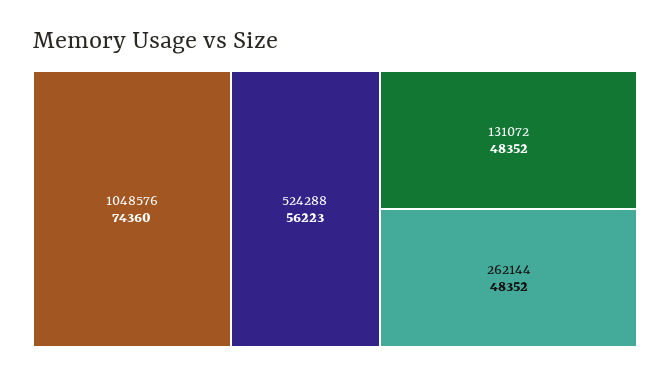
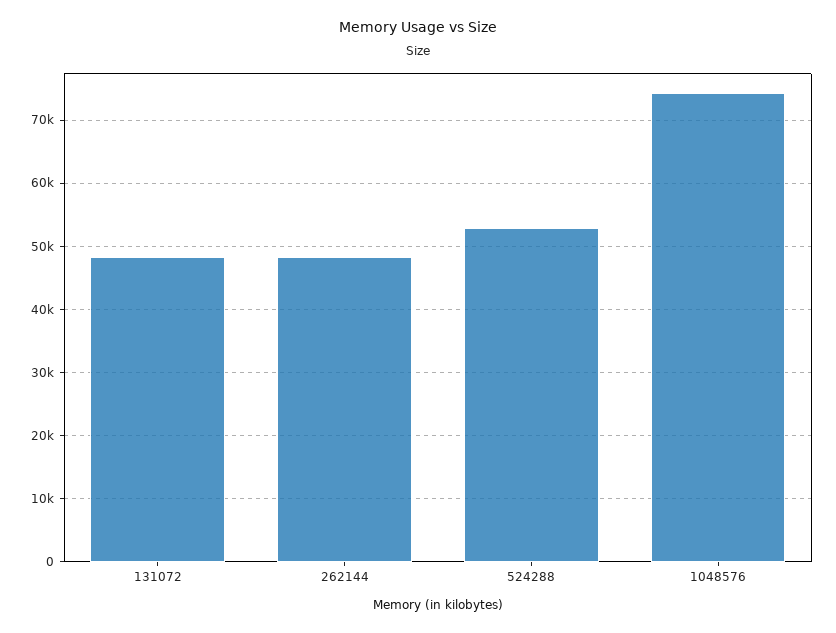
524288: 56223 -> 53000

